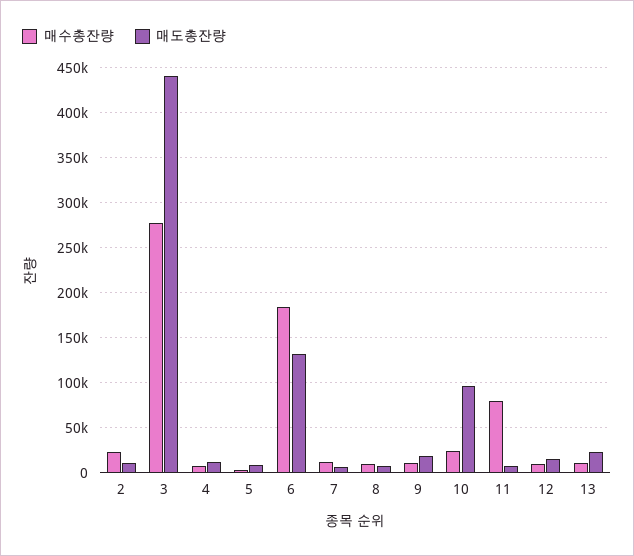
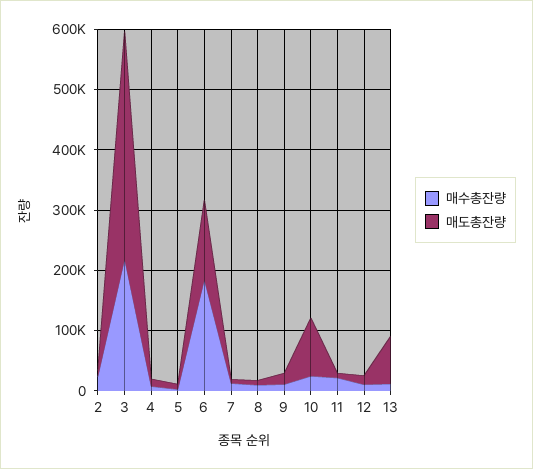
매수총잔량, 3: 280000 -> 220000
매도총잔량, 3: 440000 -> 380000
매수총잔량, 11: 80000 -> 20000
매도총잔량, 13: 20000 -> 80000

